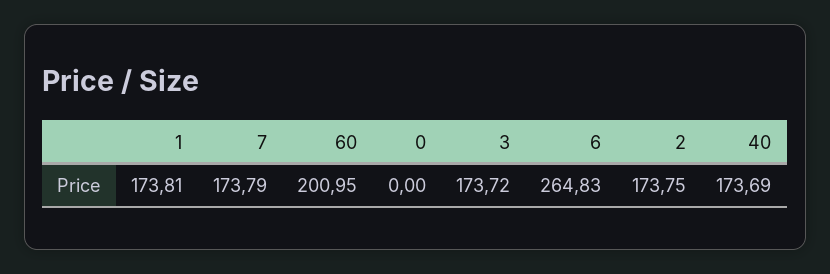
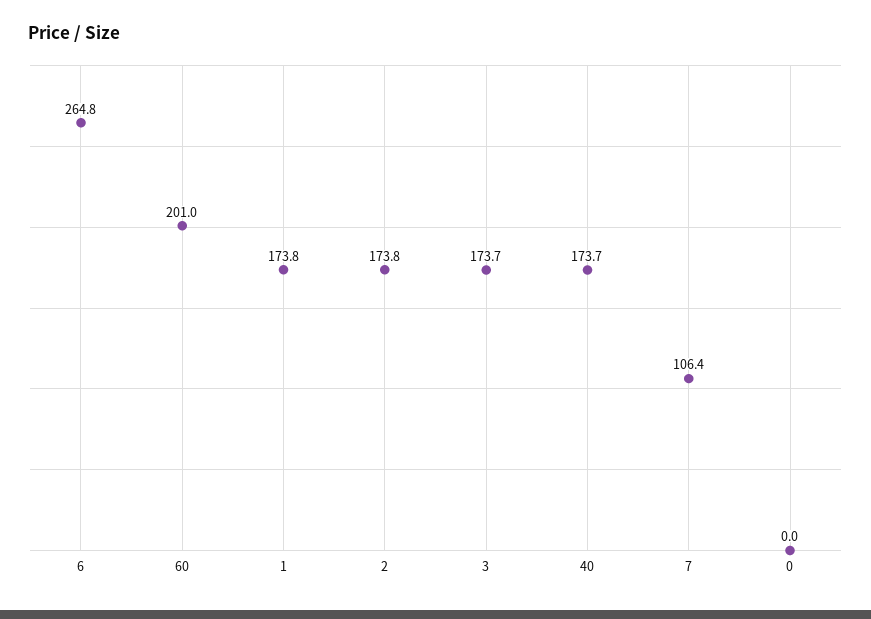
7: 173.79 -> 106.4

